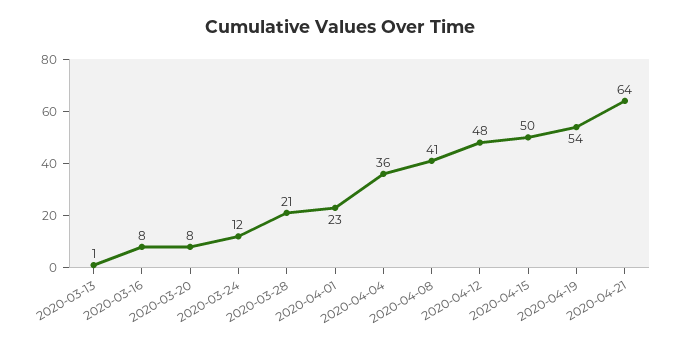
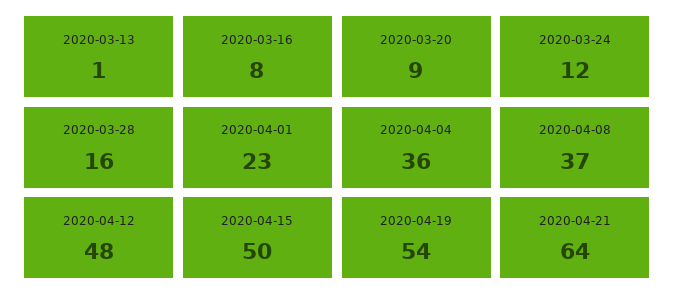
2020-03-20: 8 -> 9
2020-03-28: 21 -> 16
2020-04-08: 41 -> 37

